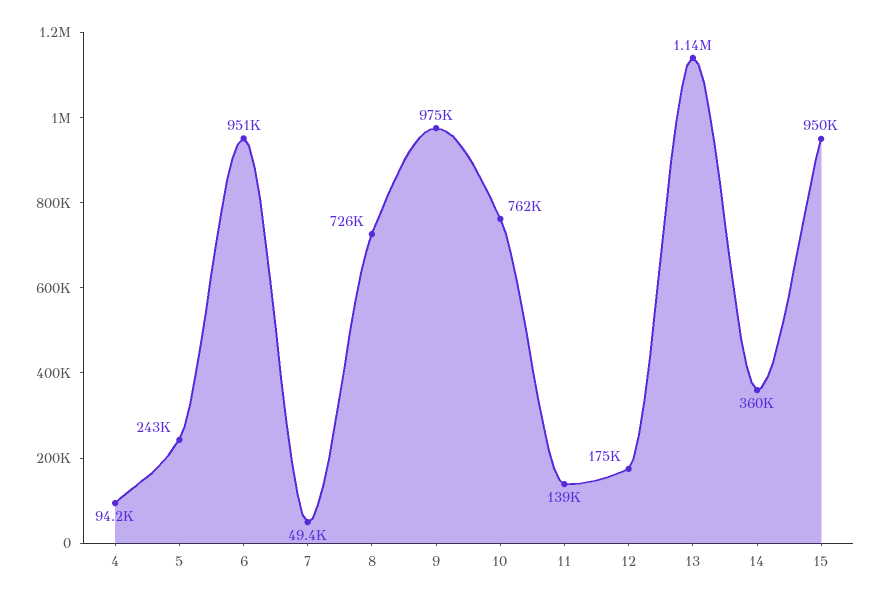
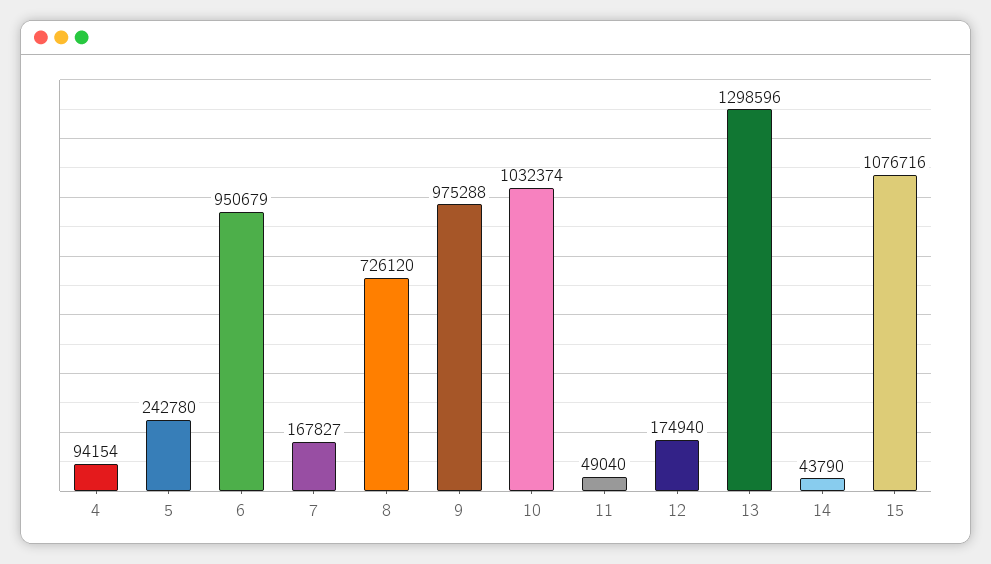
7: 49400 -> 167827
10: 762000 -> 1032374
11: 139000 -> 49040
13: 1140000 -> 1298596
14: 360000 -> 43790
15: 950000 -> 1076716

